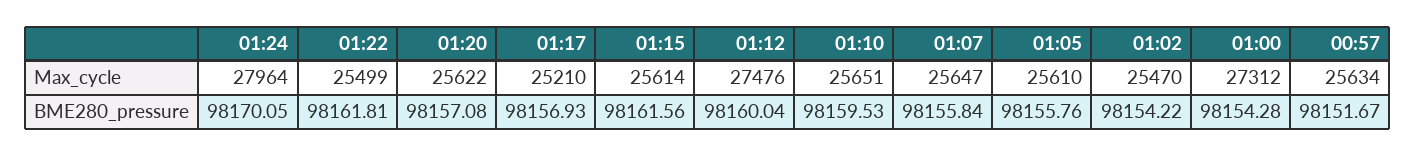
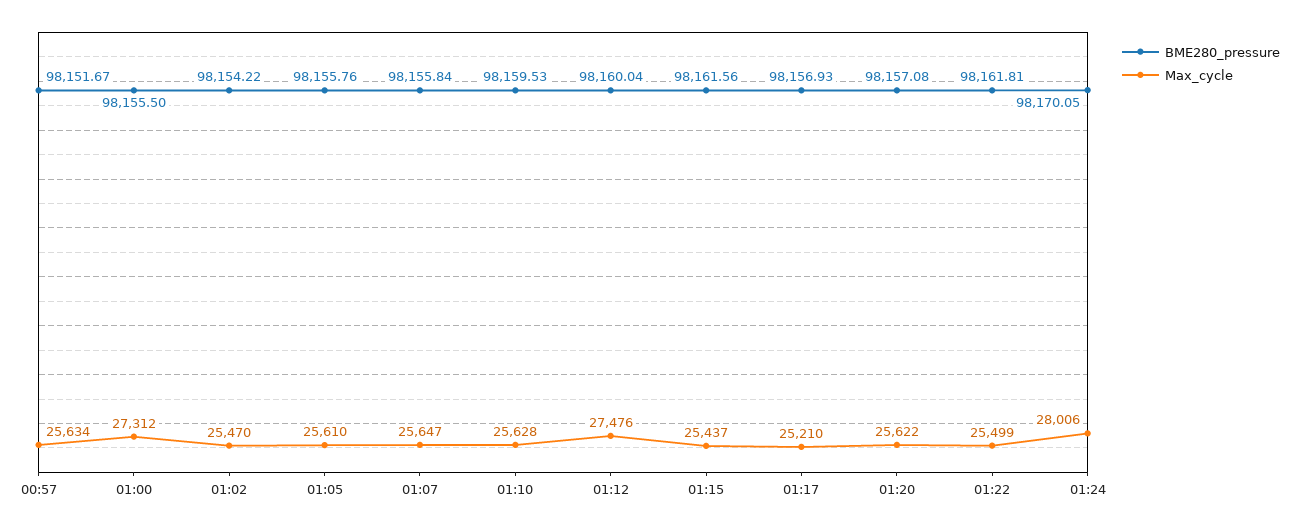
Max_cycle, 01:24: 27964 -> 28006
Max_cycle, 01:15: 25614 -> 25437
Max_cycle, 01:10: 25651 -> 25628
BME280_pressure, 01:00: 98154.28 -> 98155.5

